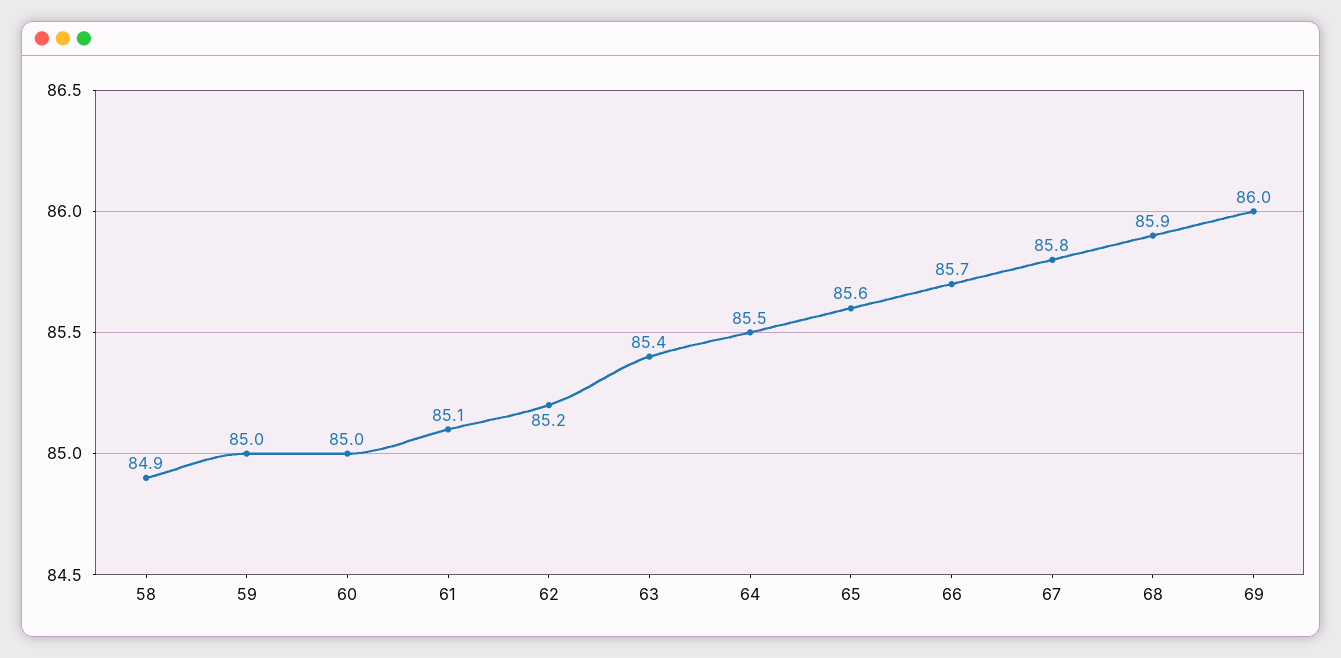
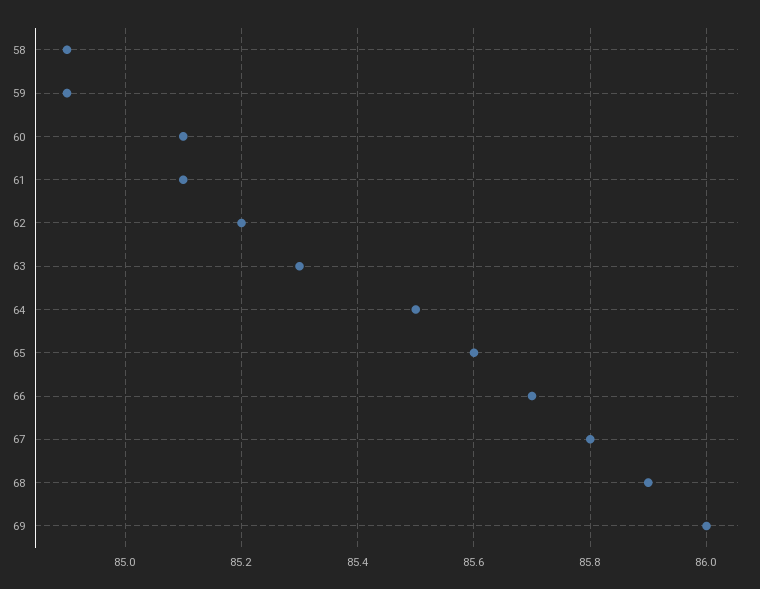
59: 85 -> 84.9
60: 85 -> 85.1
63: 85.4 -> 85.3

